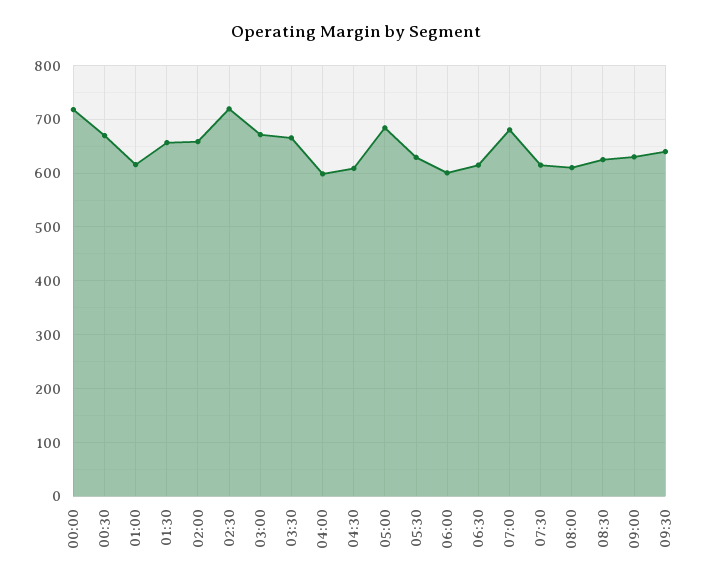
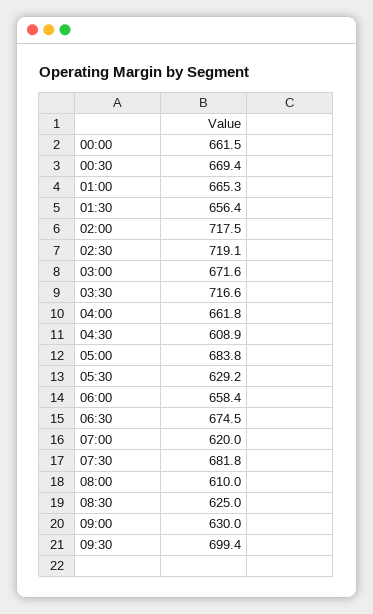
00:00: 720 -> 661.5
01:00: 620 -> 665.3
02:00: 660 -> 717.5
03:30: 660 -> 716.6
04:00: 600 -> 661.8
06:00: 600 -> 658.4
06:30: 620 -> 674.5
07:00: 680 -> 620
07:30: 620 -> 681.8
09:30: 640 -> 699.4

